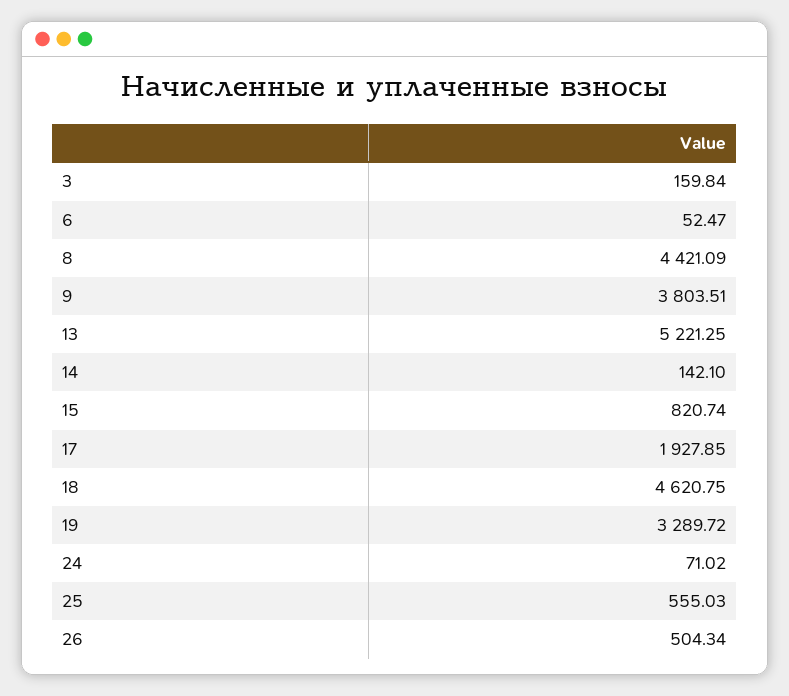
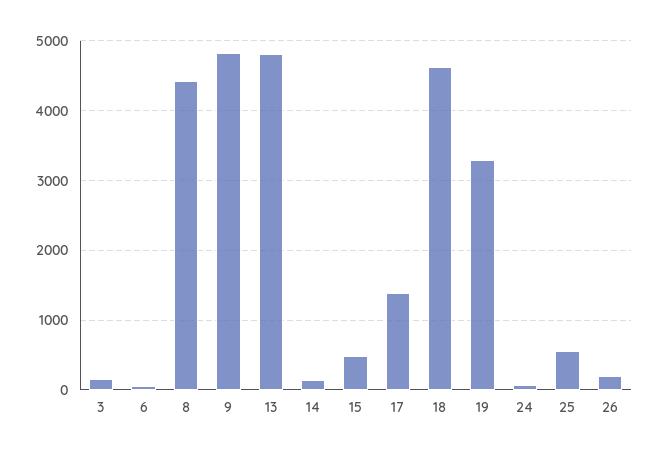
9: 3803.51 -> 4800
13: 5221.25 -> 4800
15: 820.74 -> 500
17: 1927.85 -> 1400
26: 504.34 -> 200

